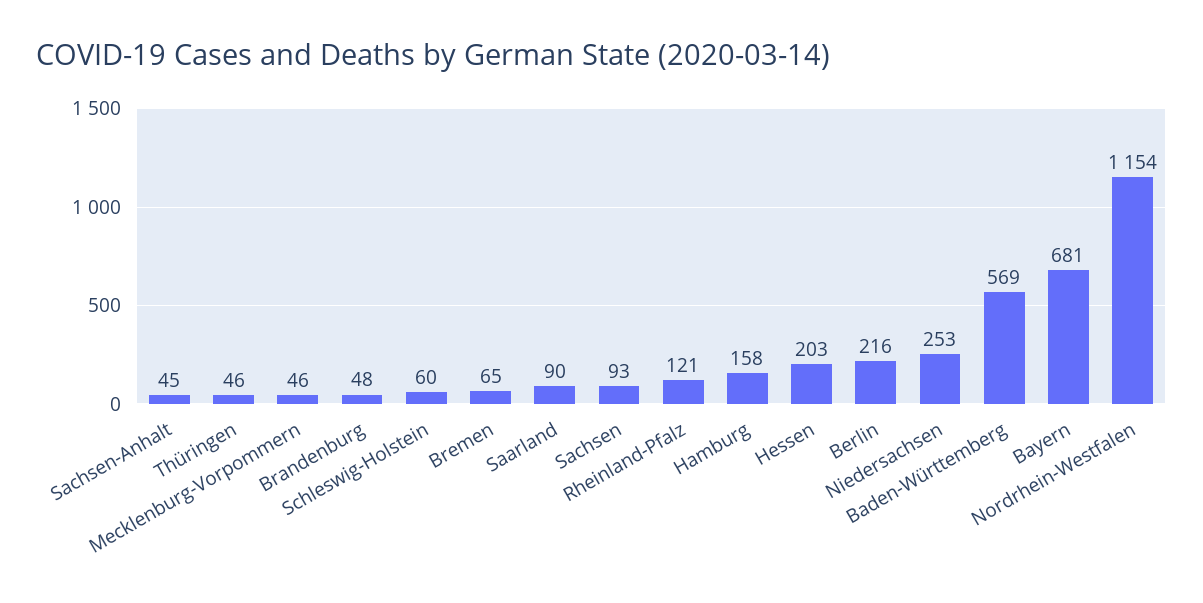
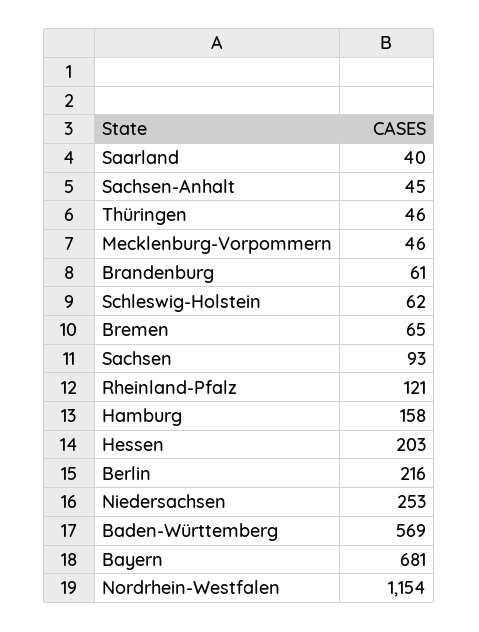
Brandenburg: 48 -> 61
Schleswig-Holstein: 60 -> 62
Saarland: 90 -> 40

